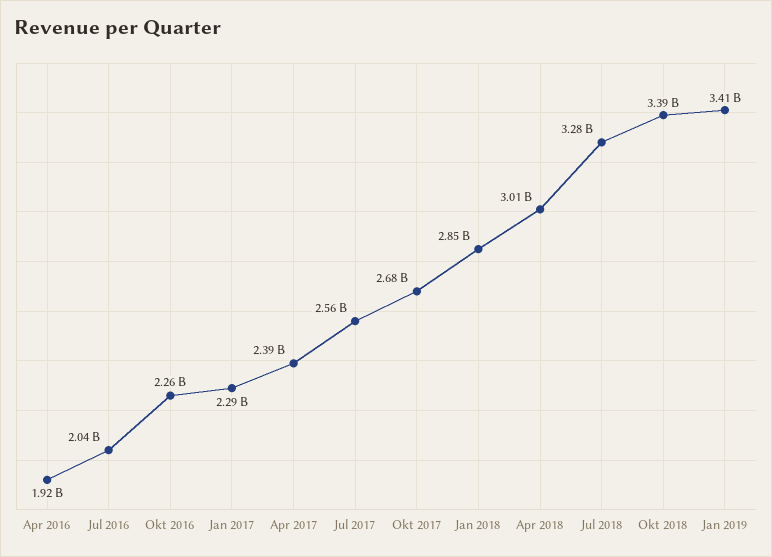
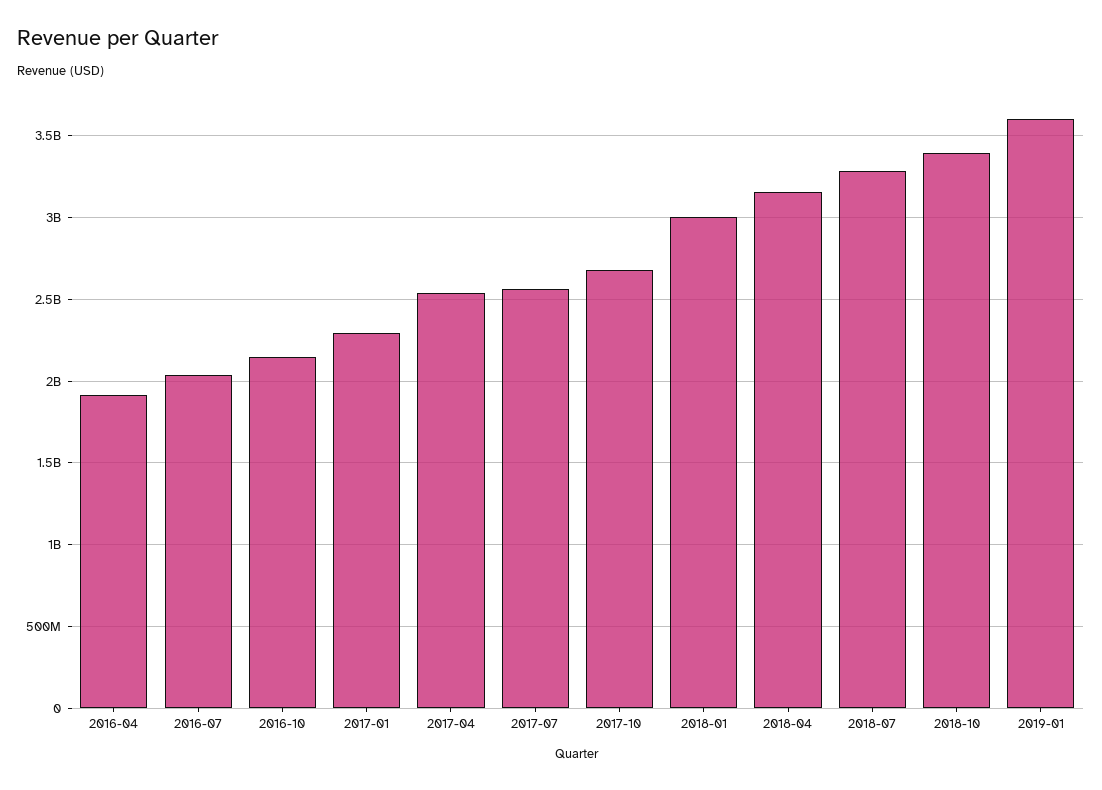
Okt 2016: 2260000000 -> 2150000000
Apr 2017: 2390000000 -> 2550000000
Jan 2018: 2850000000 -> 3000000000
Apr 2018: 3010000000 -> 3150000000
Jan 2019: 3410000000 -> 3600000000

